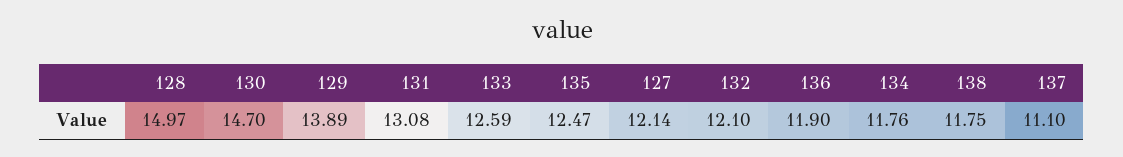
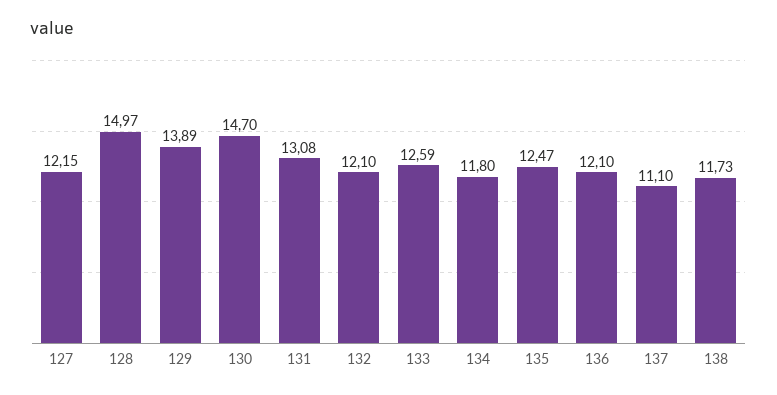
127: 12.14 -> 12.15
136: 11.9 -> 12.1
134: 11.76 -> 11.8
138: 11.75 -> 11.73

